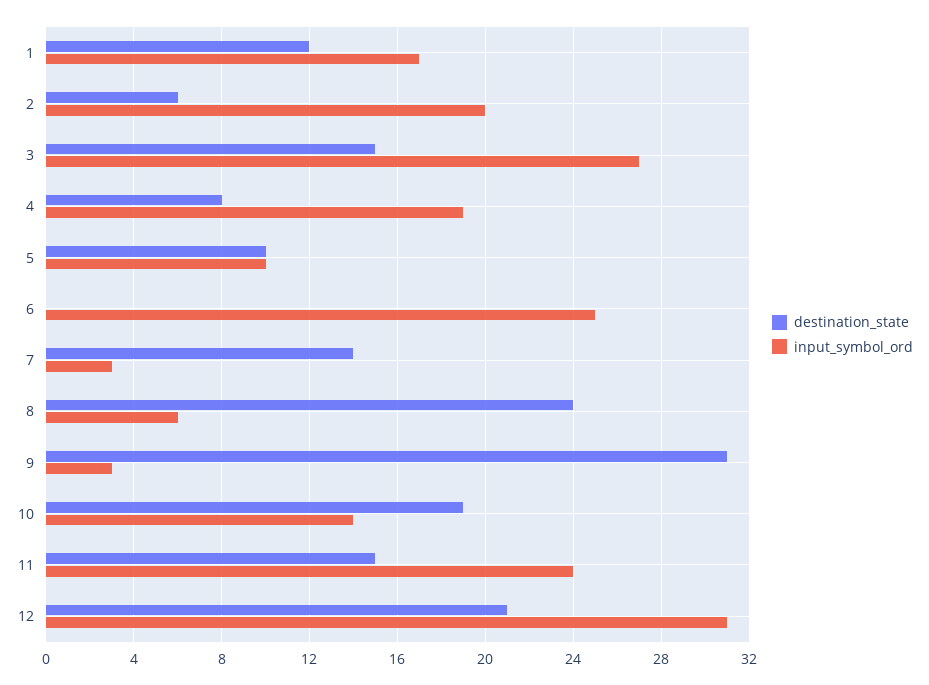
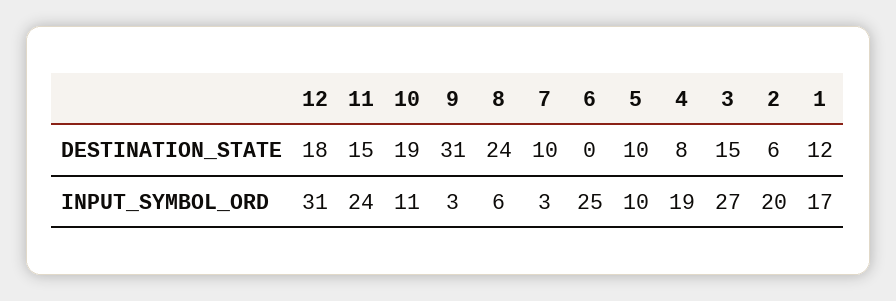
destination_state, 7: 14 -> 10
input_symbol_ord, 10: 14 -> 11
destination_state, 12: 21 -> 18

